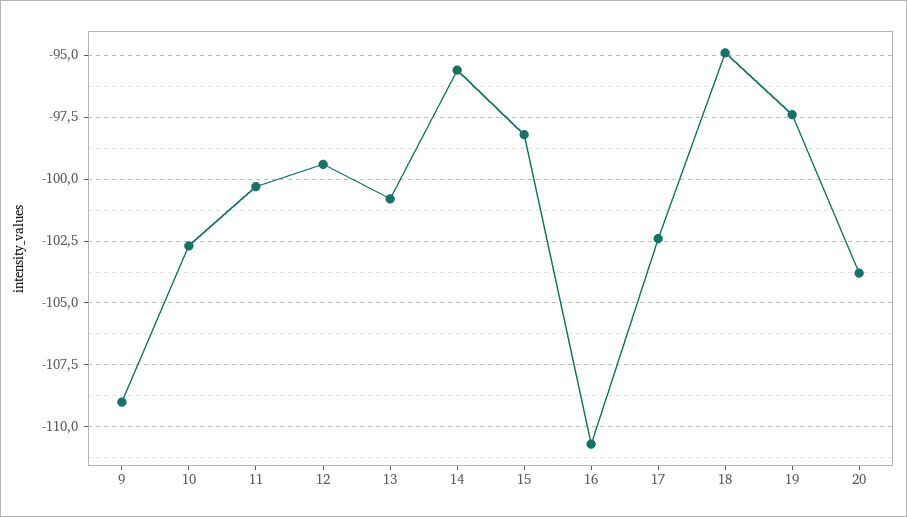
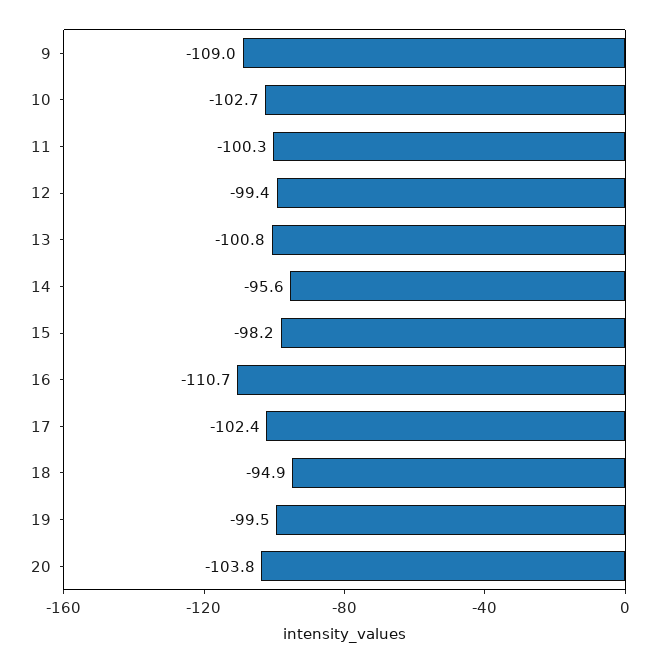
19: -97.5 -> -99.5

